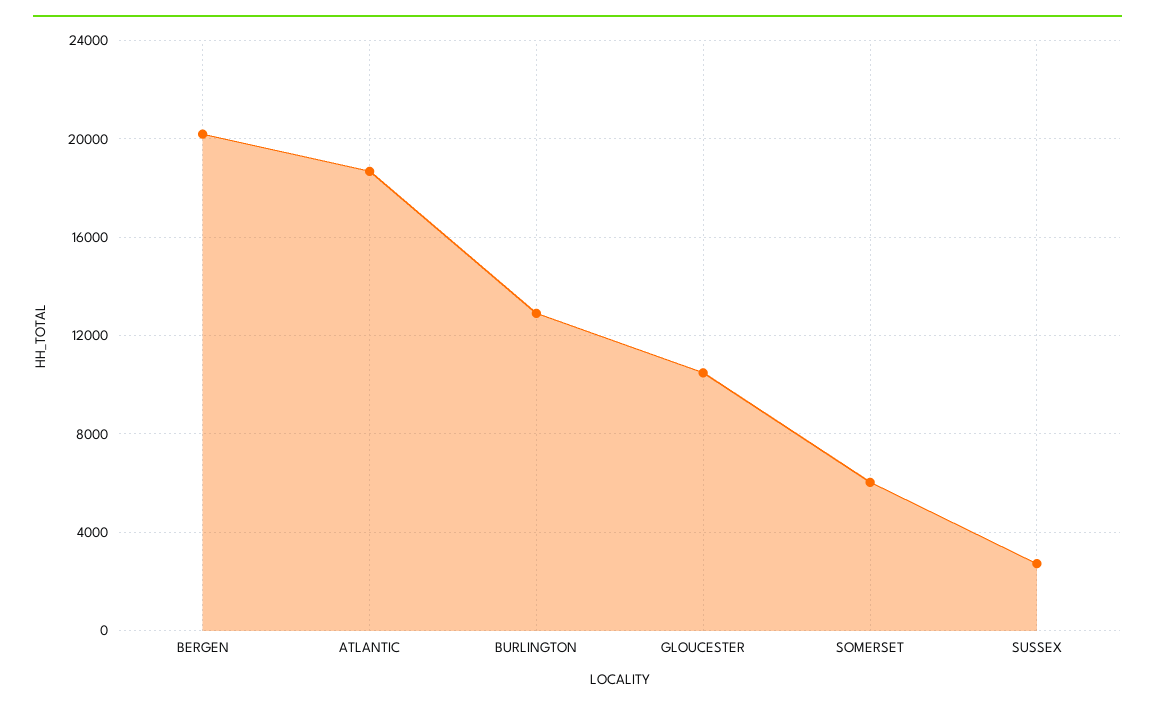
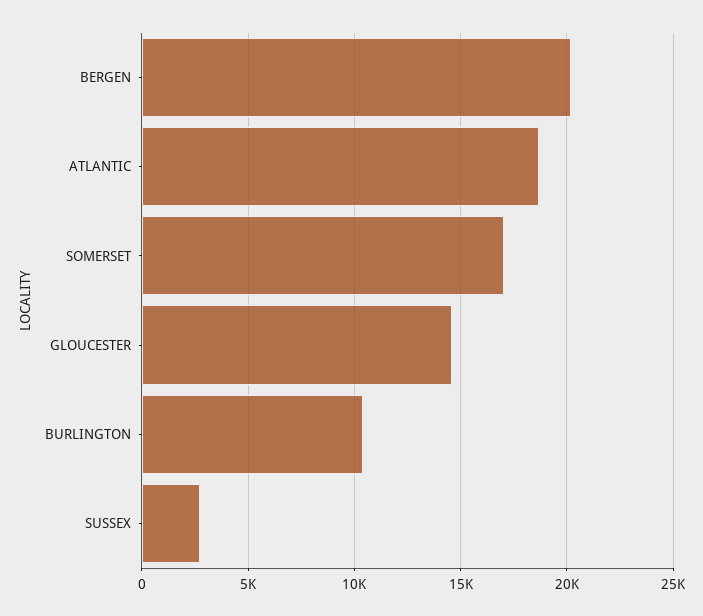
BURLINGTON: 13000 -> 10500
GLOUCESTER: 10500 -> 14500
SOMERSET: 6000 -> 17000

